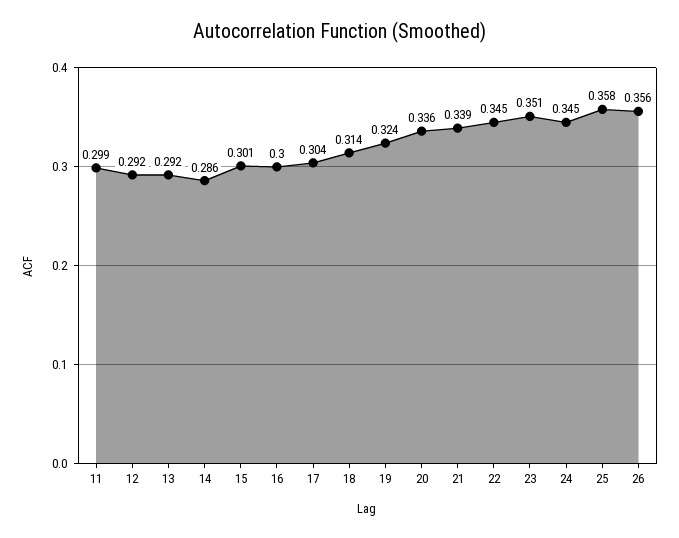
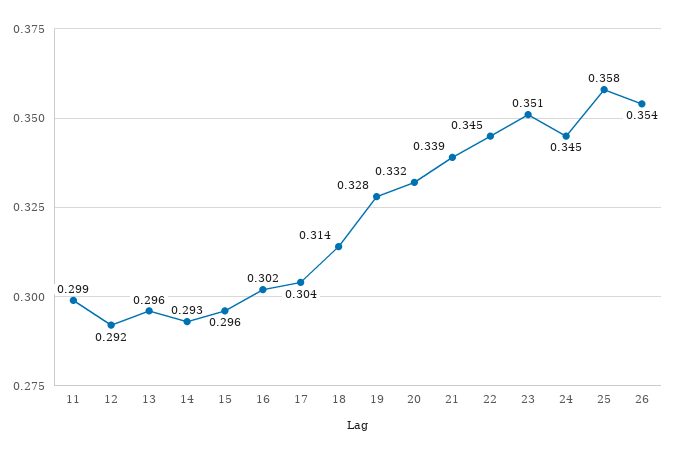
13: 0.292 -> 0.296
14: 0.286 -> 0.293
15: 0.301 -> 0.296
16: 0.3 -> 0.302
19: 0.324 -> 0.328
20: 0.336 -> 0.332
26: 0.356 -> 0.354

